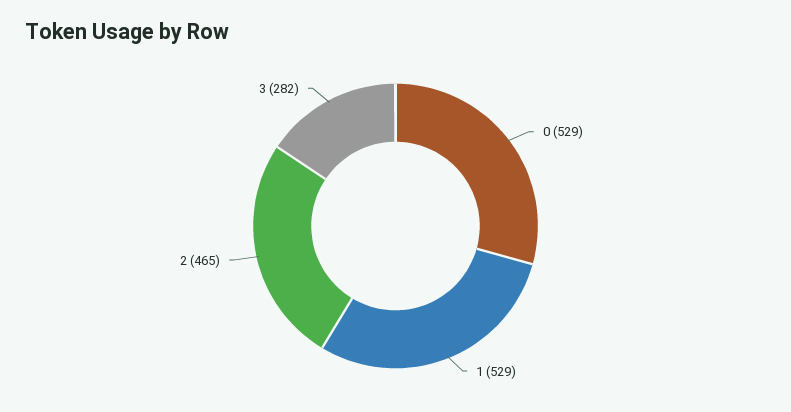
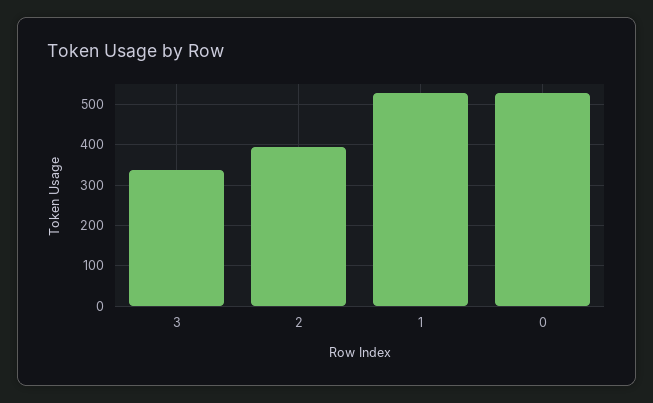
2: 465 -> 400
3: 282 -> 340

